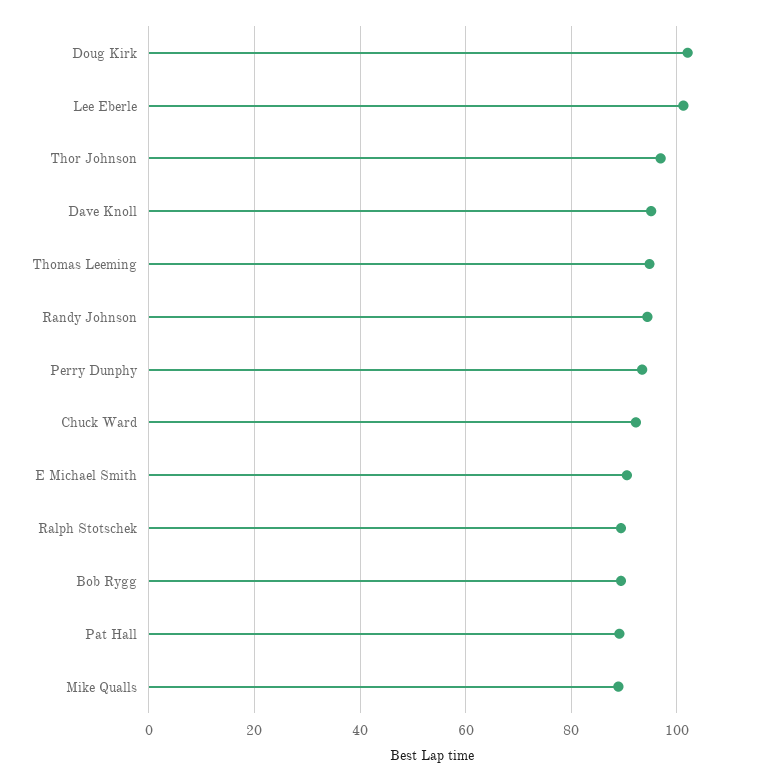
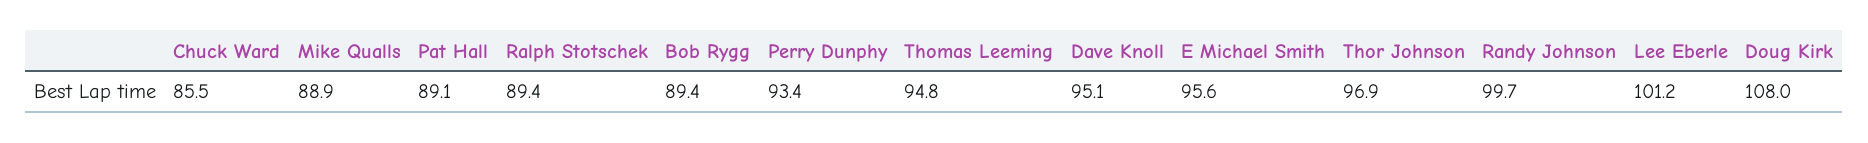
Doug Kirk: 102 -> 108
Randy Johnson: 94 -> 99.7
Chuck Ward: 92 -> 85.5
E Michael Smith: 90 -> 95.6

